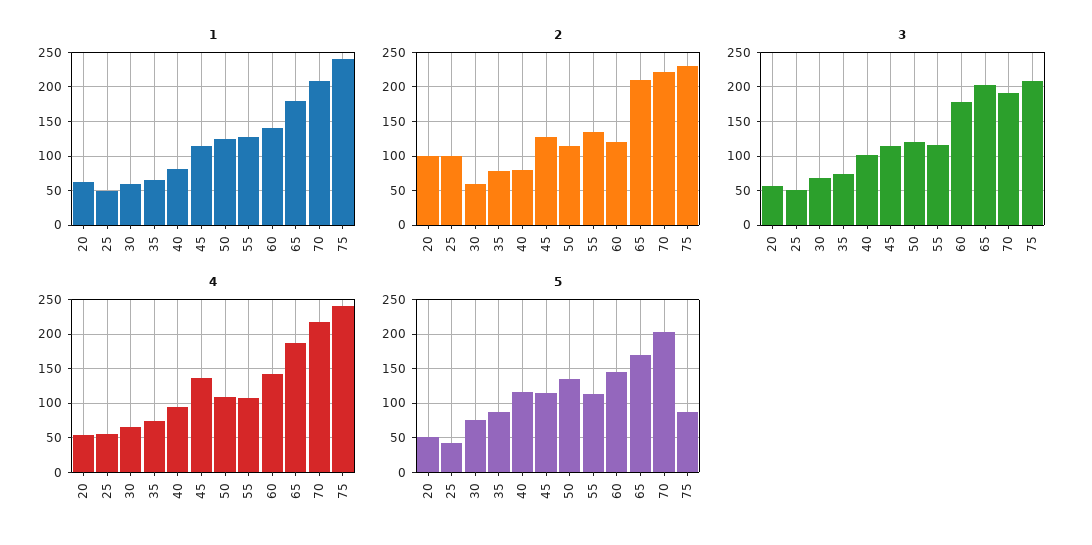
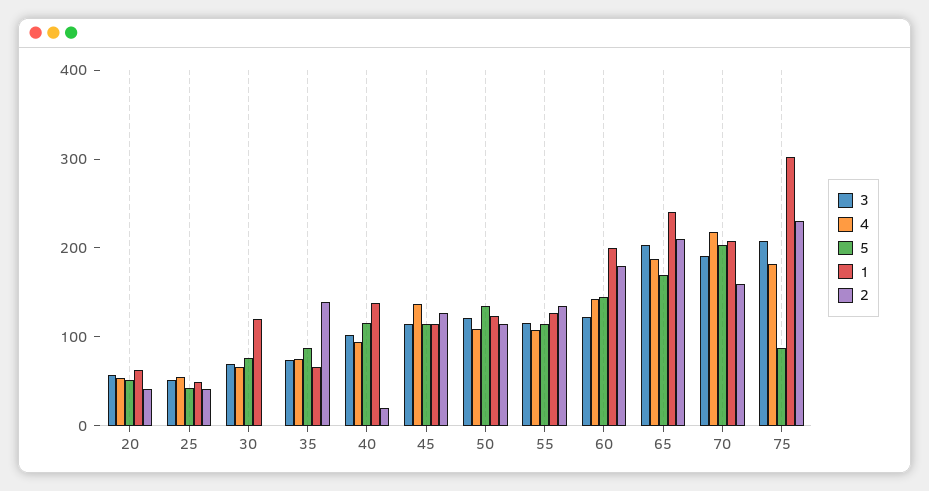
1, 30: 60 -> 120
1, 40: 80 -> 140
1, 60: 140 -> 200
1, 65: 180 -> 240
1, 75: 240 -> 300
2, 20: 100 -> 40
2, 25: 100 -> 40
2, 30: 60 -> 0
2, 35: 80 -> 140
2, 40: 80 -> 20
2, 60: 120 -> 180
2, 70: 220 -> 160
3, 60: 180 -> 120
4, 75: 240 -> 180

